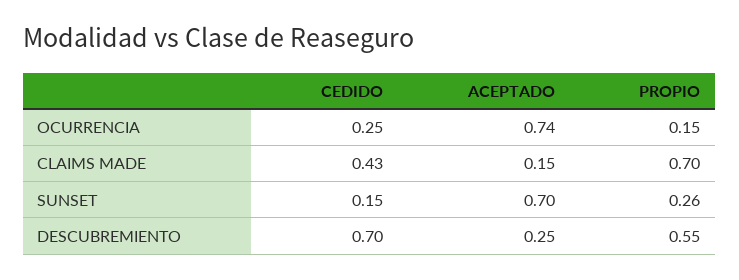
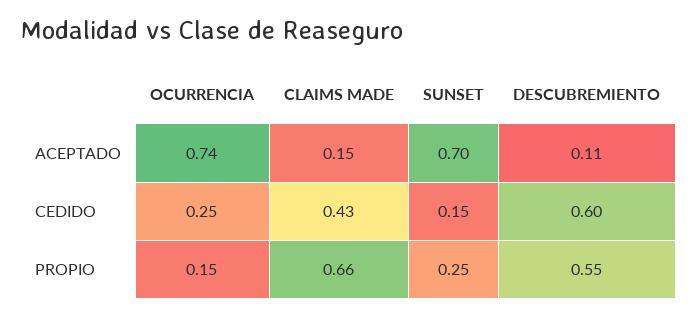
PROPIO, CLAIMS MADE: 0.7 -> 0.66
PROPIO, SUNSET: 0.26 -> 0.25
CEDIDO, DESCUBREMIENTO: 0.7 -> 0.6
ACEPTADO, DESCUBREMIENTO: 0.25 -> 0.11

